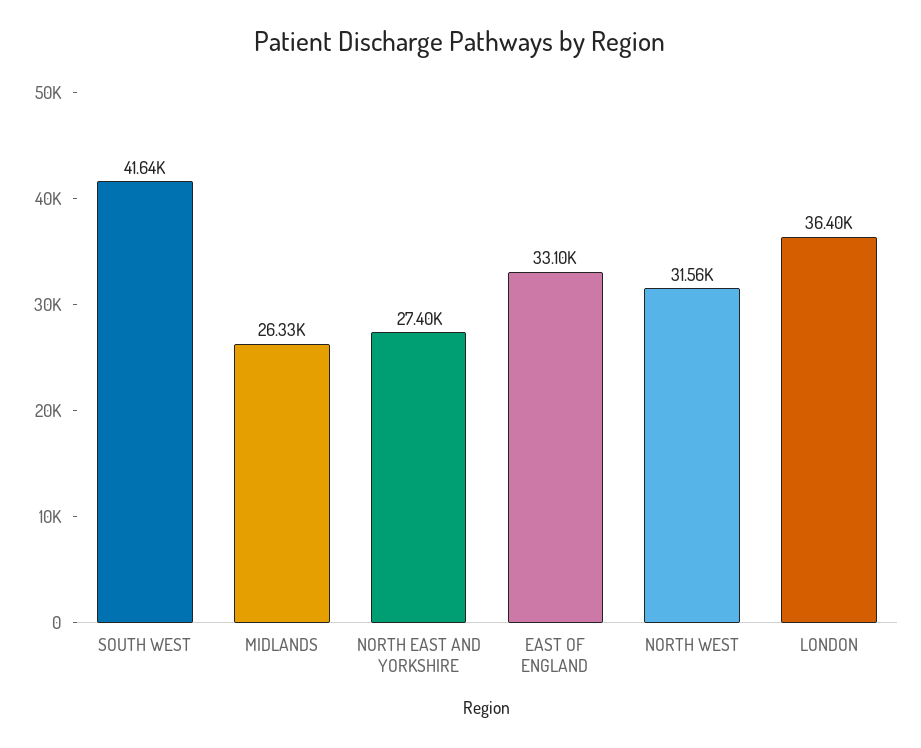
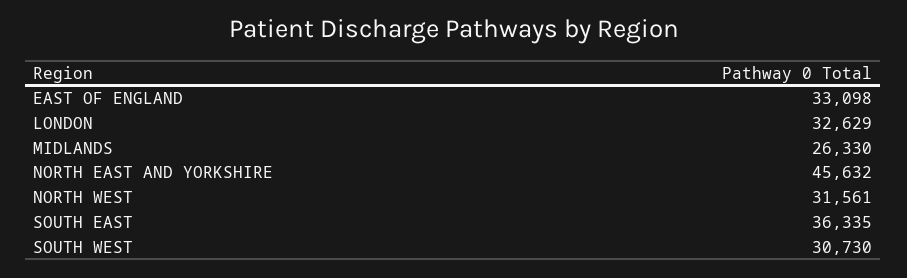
SOUTH WEST: 41640 -> 30730
NORTH EAST AND YORKSHIRE: 27400 -> 45632
LONDON: 36400 -> 32629
SOUTH EAST: none -> 36335

